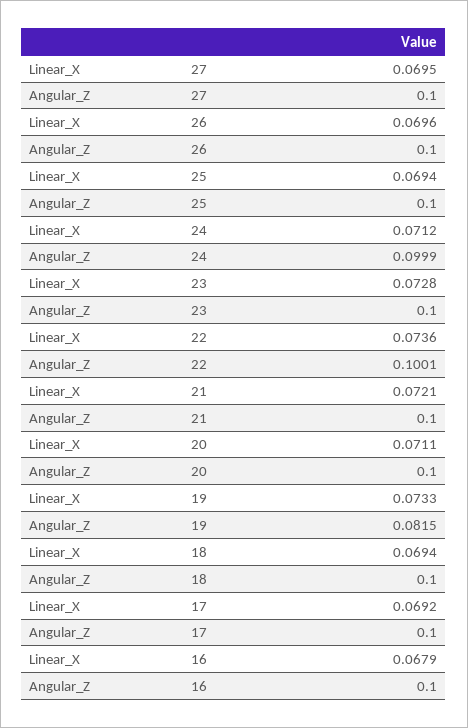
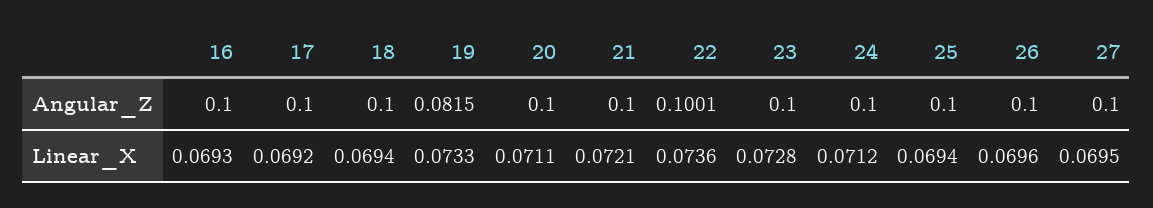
Angular_Z, 24: 0.0999 -> 0.1
Linear_X, 16: 0.0679 -> 0.0693

